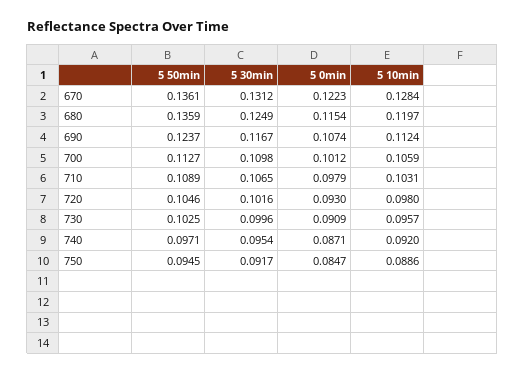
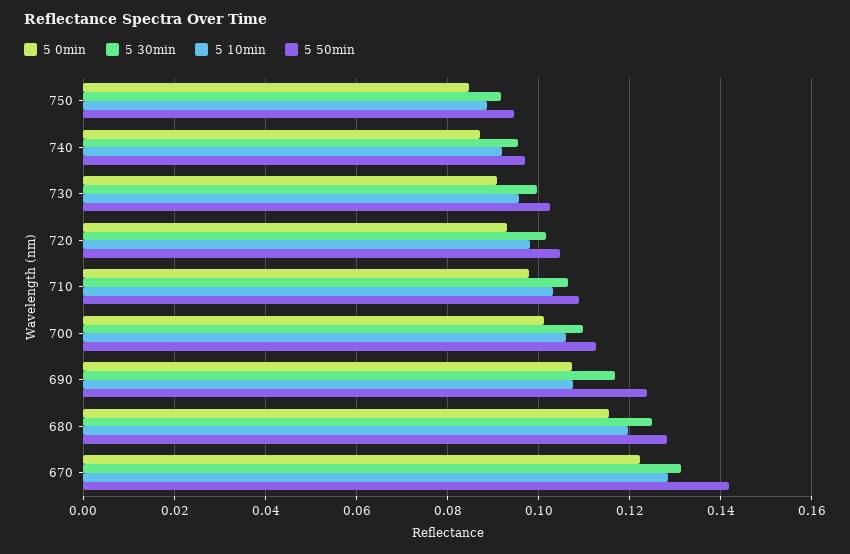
5 50min, 670: 0.1361 -> 0.142
5 50min, 680: 0.1359 -> 0.128
5 10min, 690: 0.1124 -> 0.108

